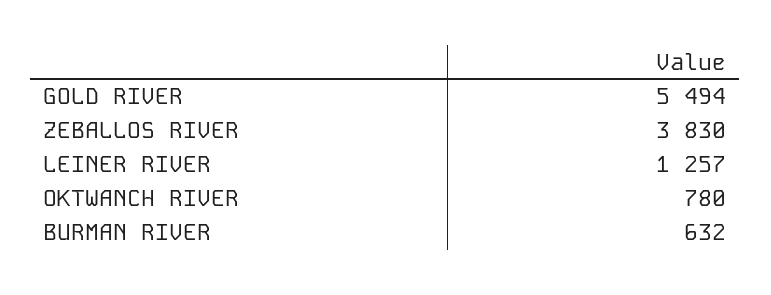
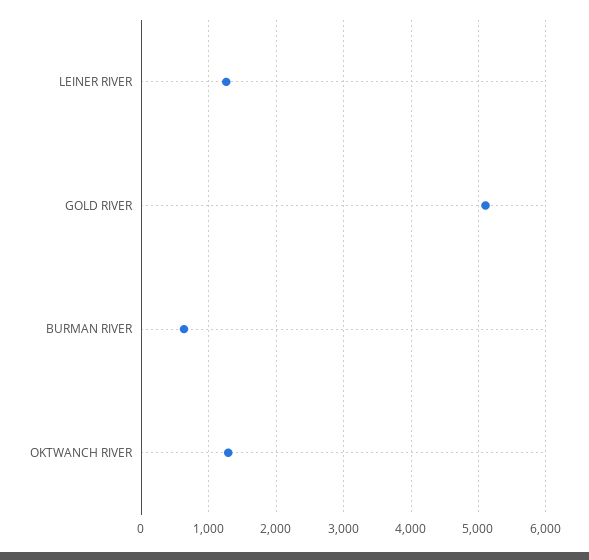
GOLD RIVER: 5494 -> 5100
ZEBALLOS RIVER: 3830 -> none
OKTWANCH RIVER: 780 -> 1300

